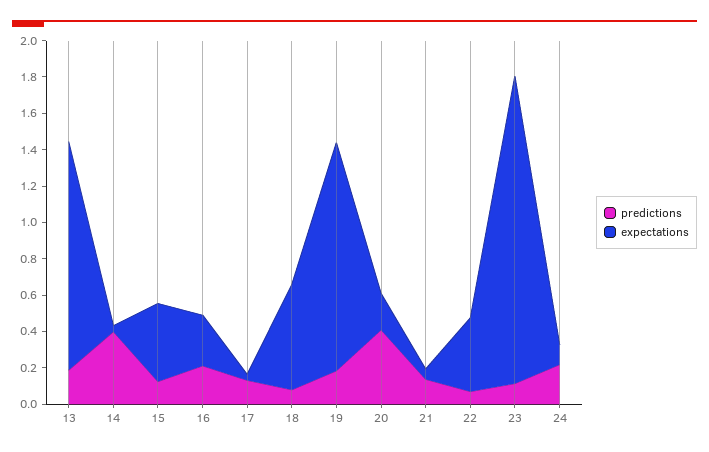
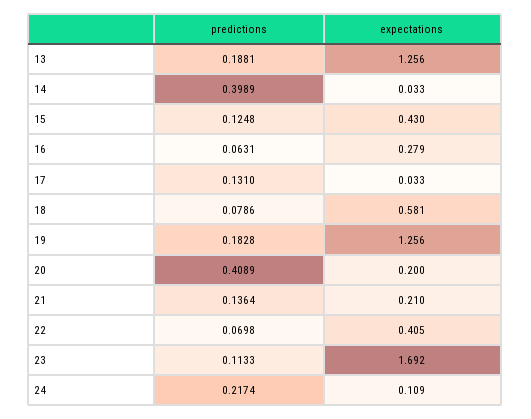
predictions, 16: 0.2 -> 0.0631
expectations, 21: 0.05 -> 0.21

